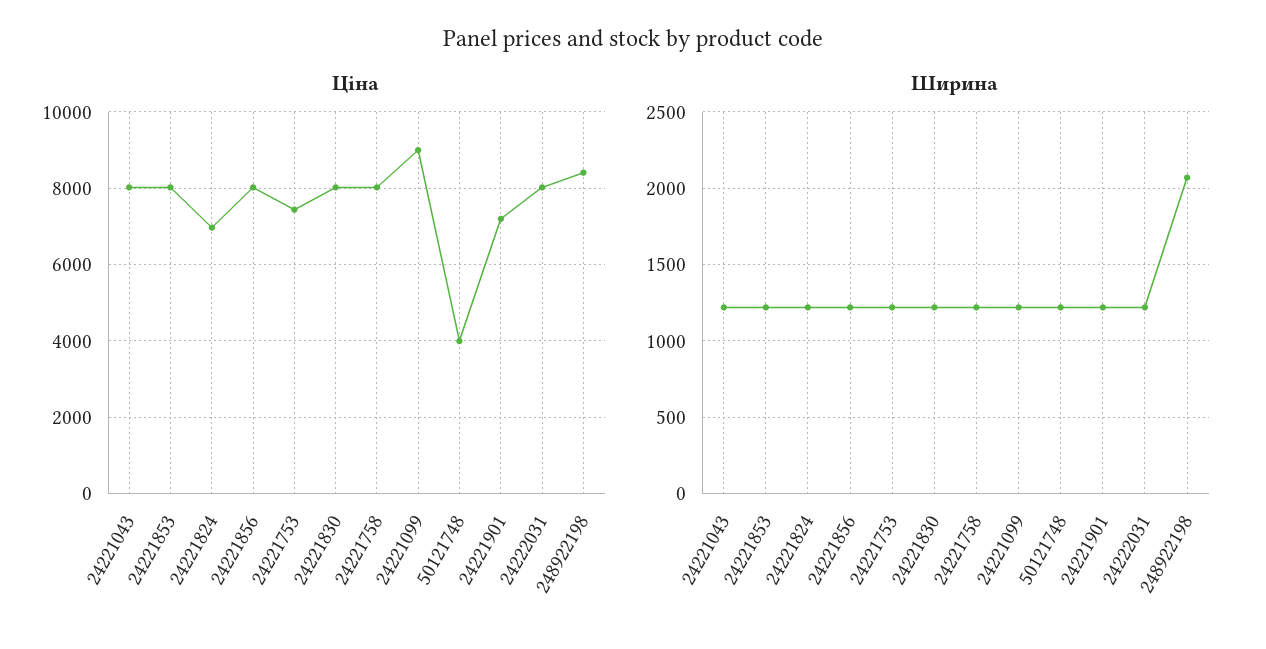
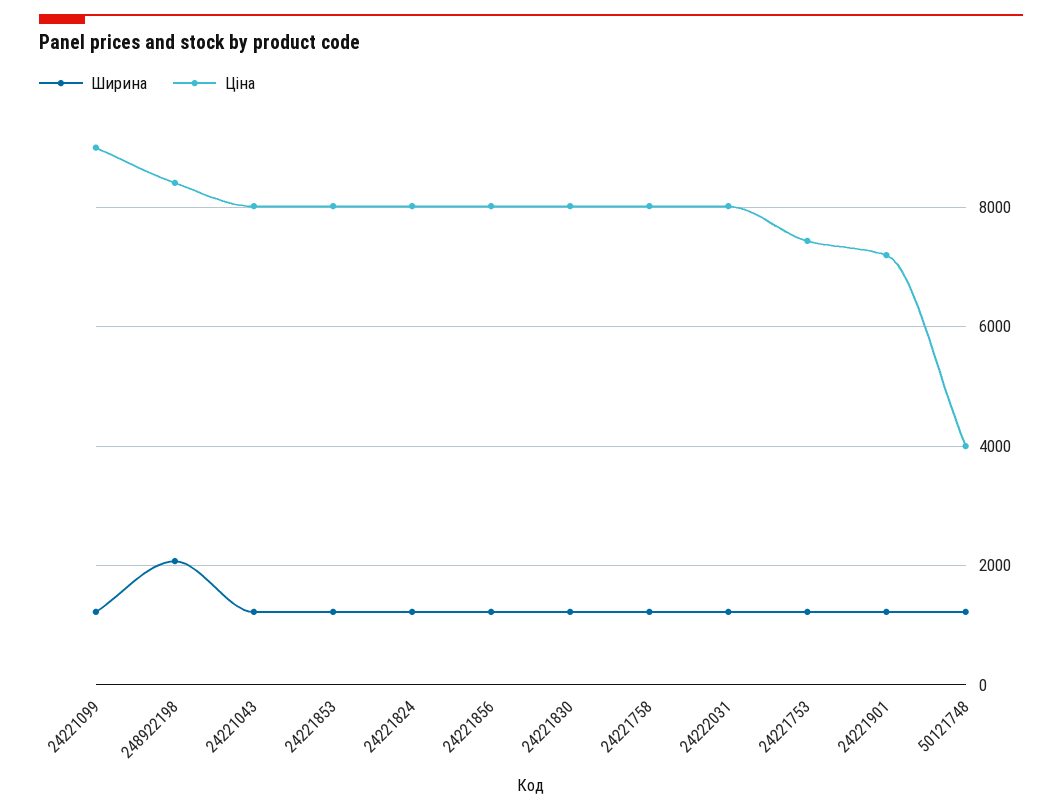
Ціна, 24221824: 7000 -> 8000

